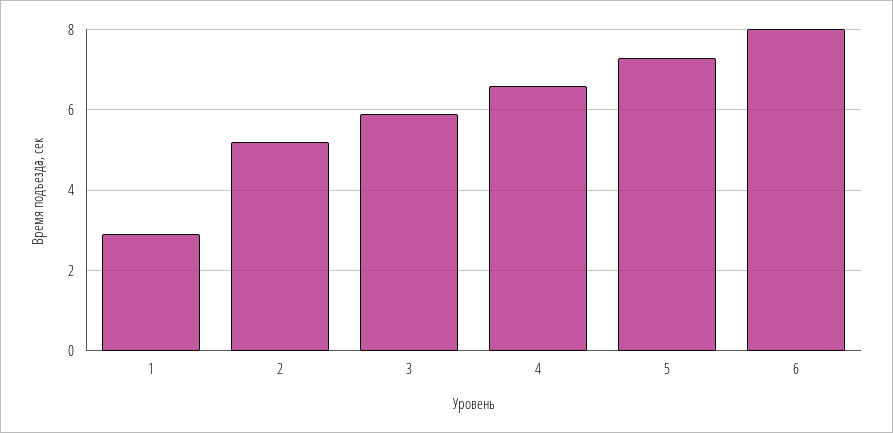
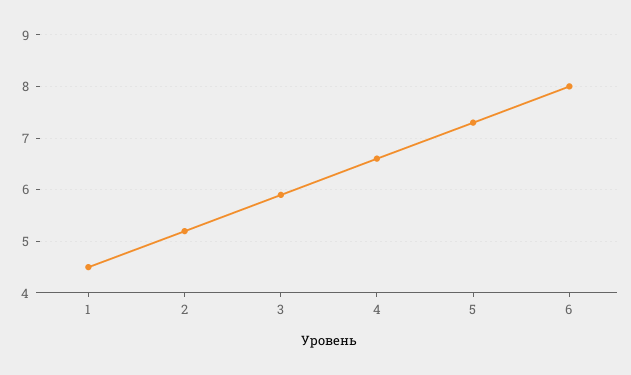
1: 3 -> 4.5

